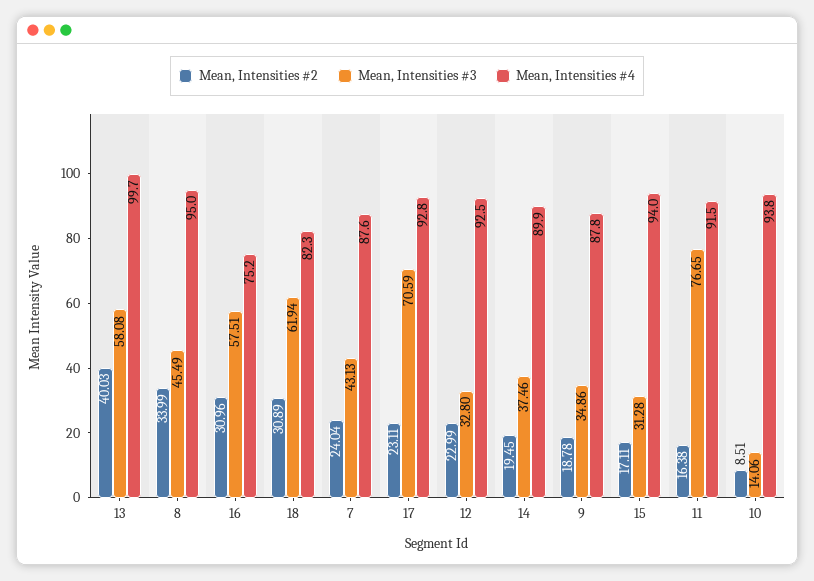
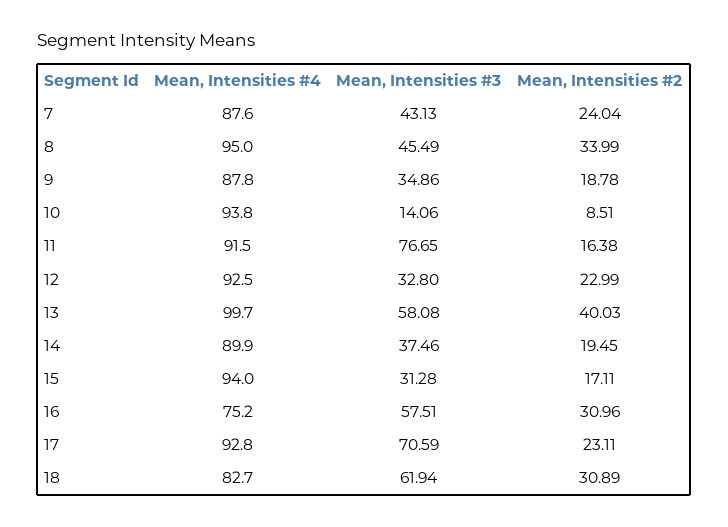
Mean, Intensities #4, 18: 82.3 -> 82.7

